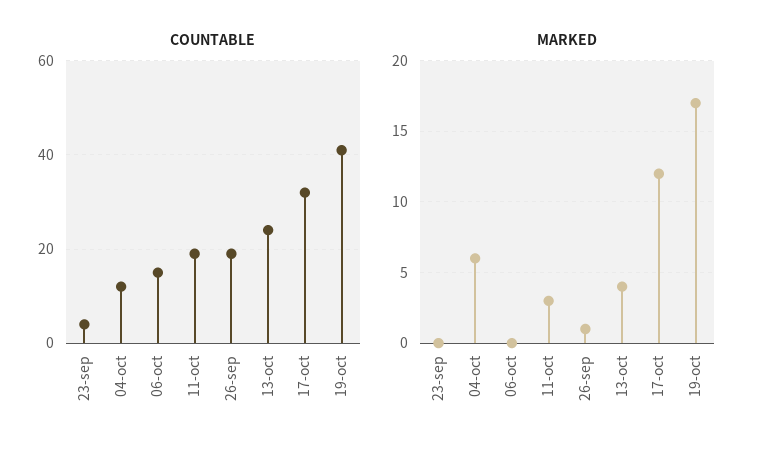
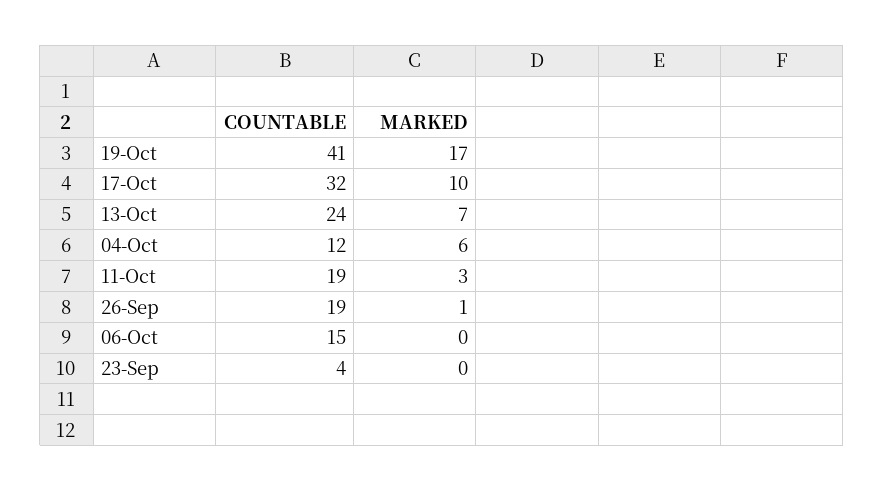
MARKED, 13-oct: 4 -> 7
MARKED, 17-oct: 12 -> 10

